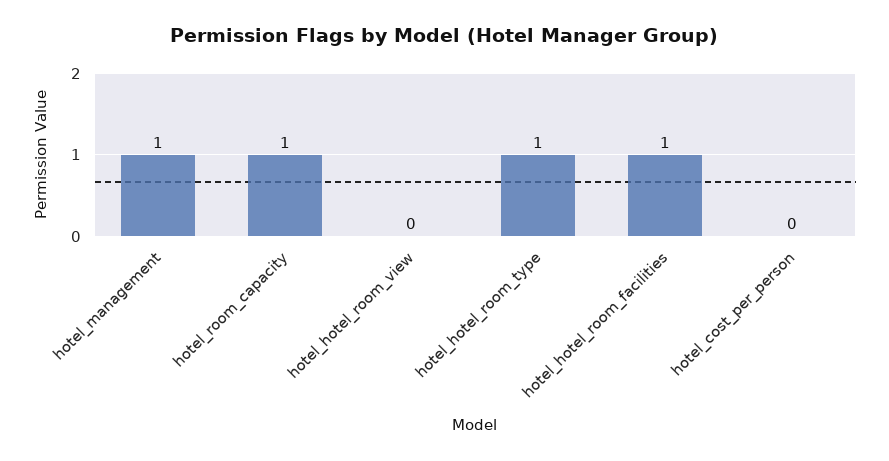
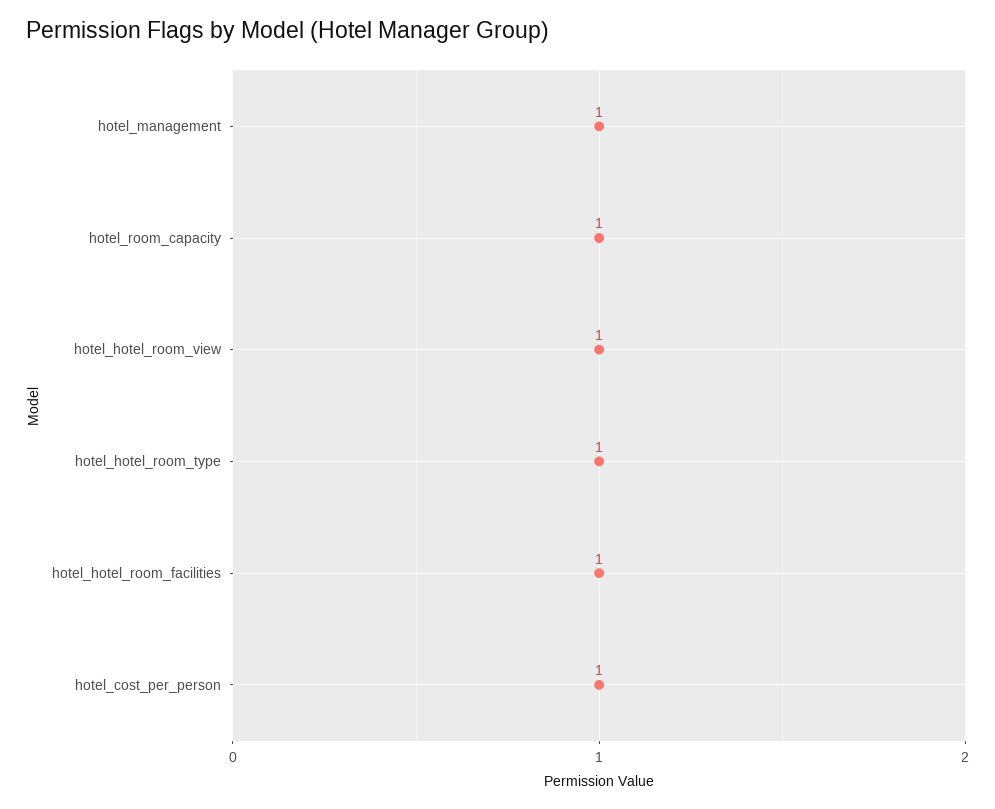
hotel_hotel_room_view: 0 -> 1
hotel_cost_per_person: 0 -> 1

